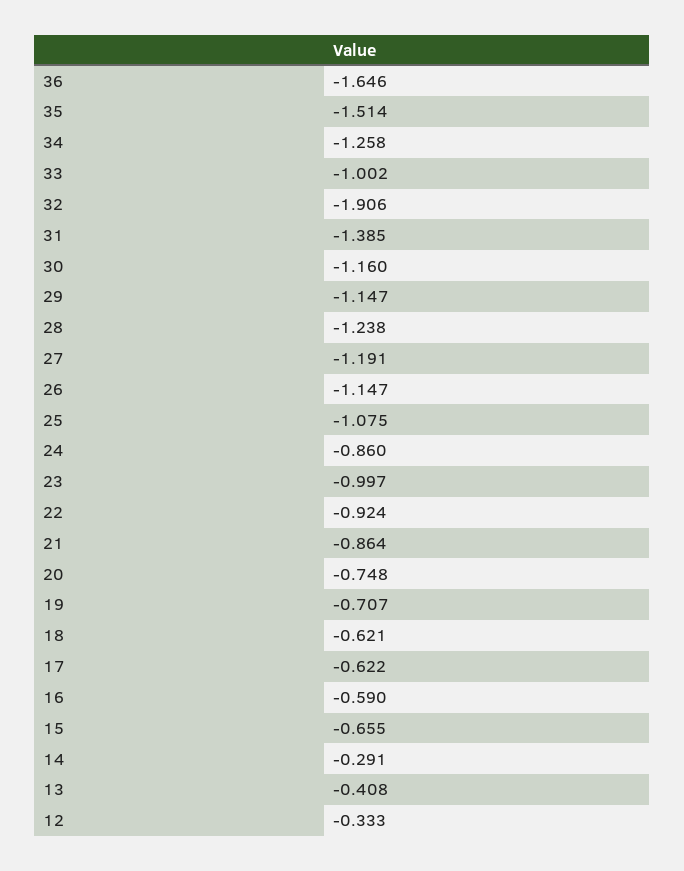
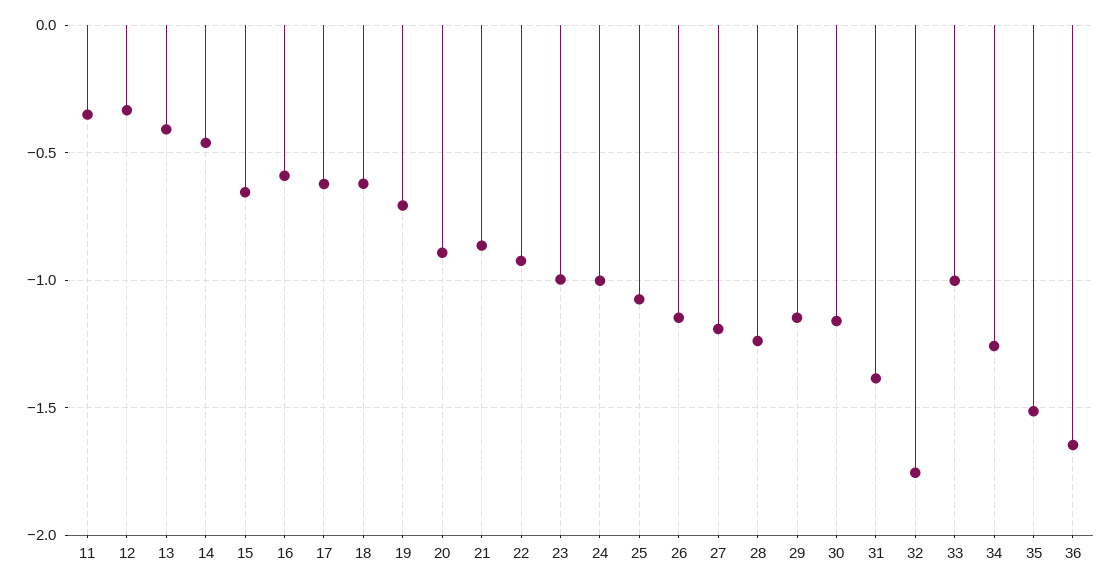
32: -1.906 -> -1.75
24: -0.86 -> -1
20: -0.748 -> -0.9
14: -0.291 -> -0.45
11: none -> -0.35

